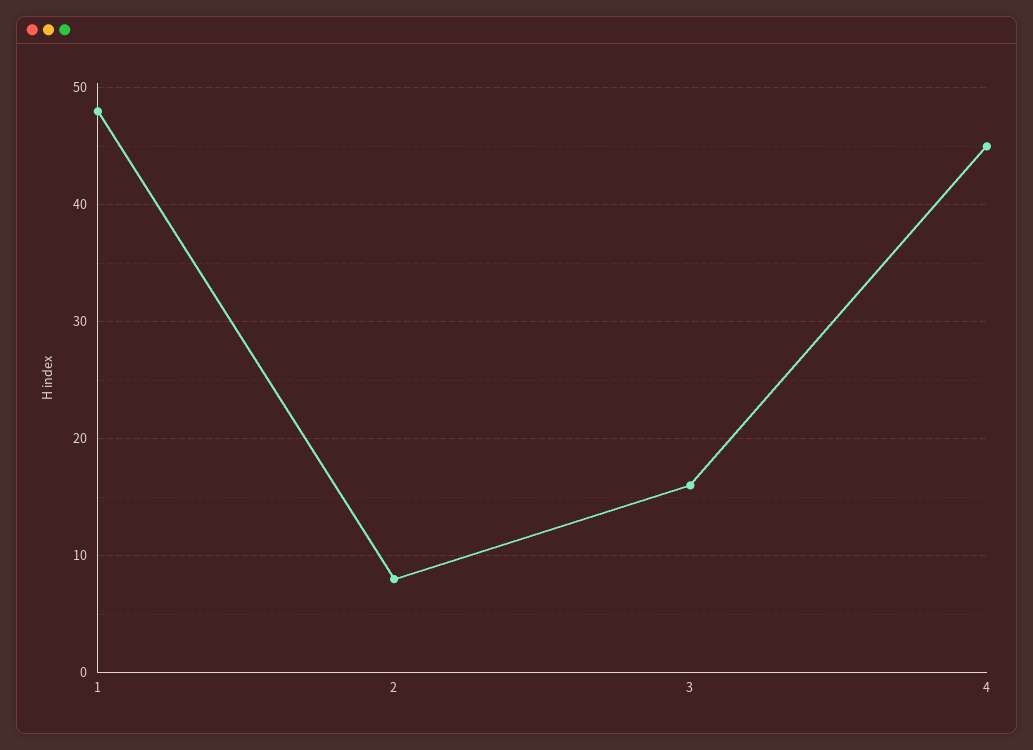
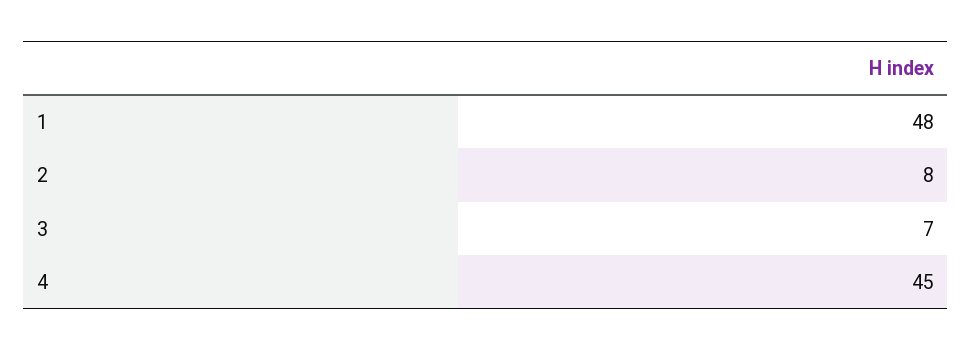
3: 16 -> 7

